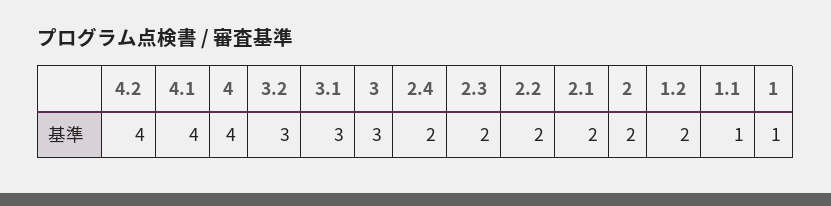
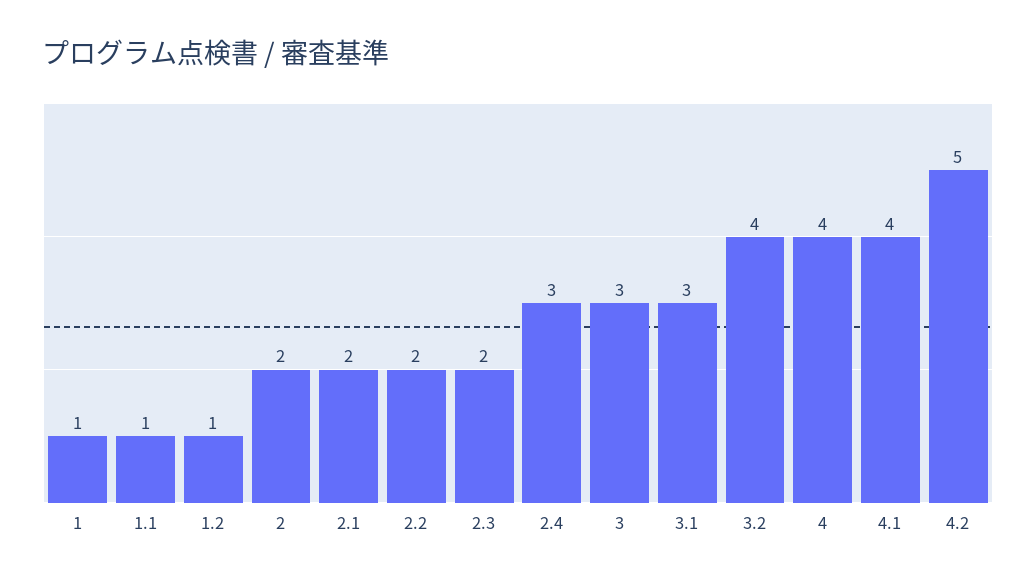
4.2: 4 -> 5
3.2: 3 -> 4
2.4: 2 -> 3
1.2: 2 -> 1

